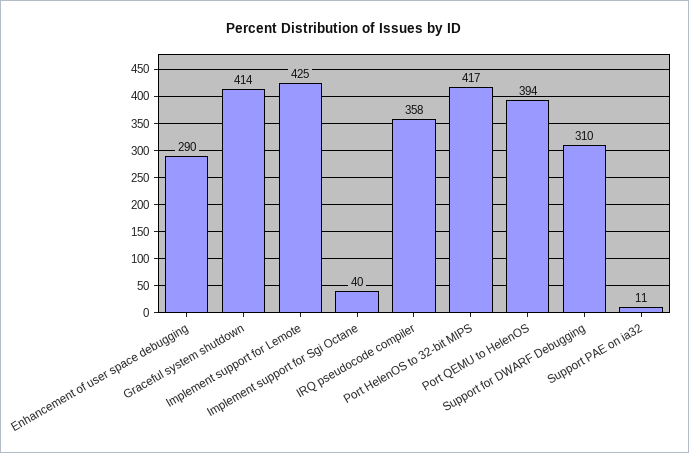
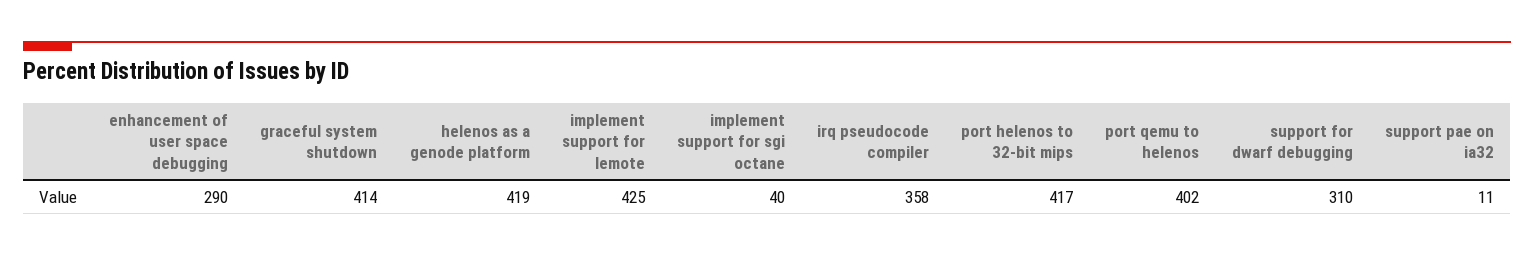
Port QEMU to HelenOS: 394 -> 402
helenos as a genode platform: none -> 419

